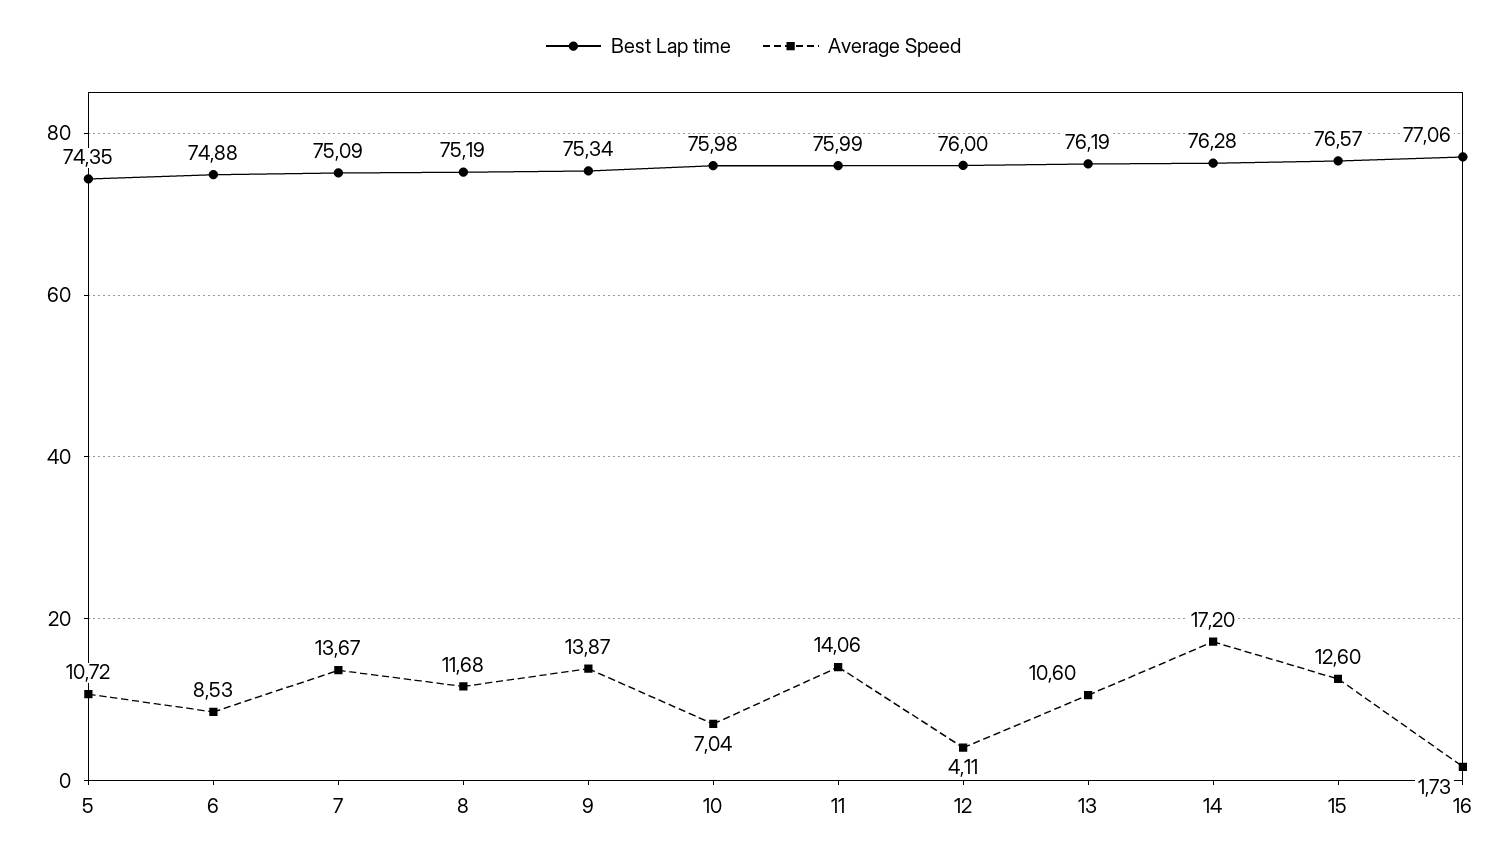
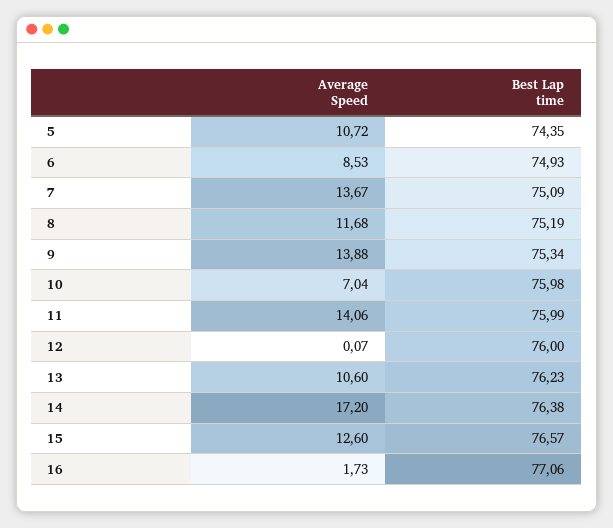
Best Lap time, 6: 74.88 -> 74.93
Average Speed, 9: 13.87 -> 13.88
Average Speed, 12: 4.11 -> 0.07
Best Lap time, 13: 76.19 -> 76.23
Best Lap time, 14: 76.28 -> 76.38

